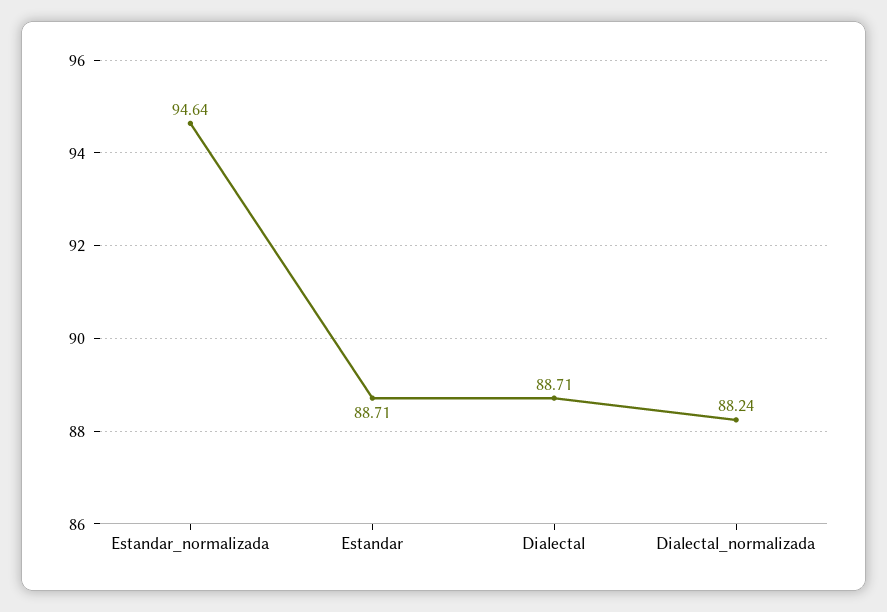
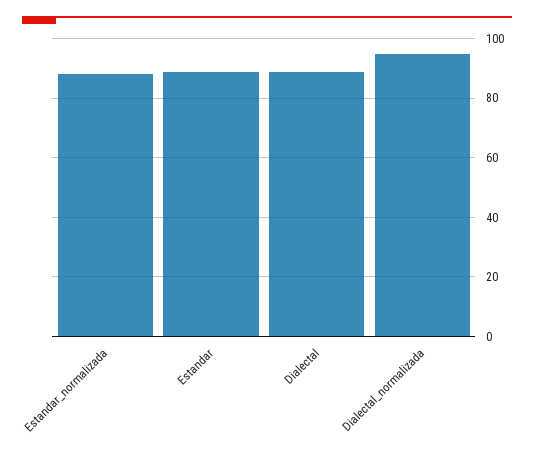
Estandar_normalizada: 94.64 -> 87.5
Dialectal_normalizada: 88.24 -> 95

